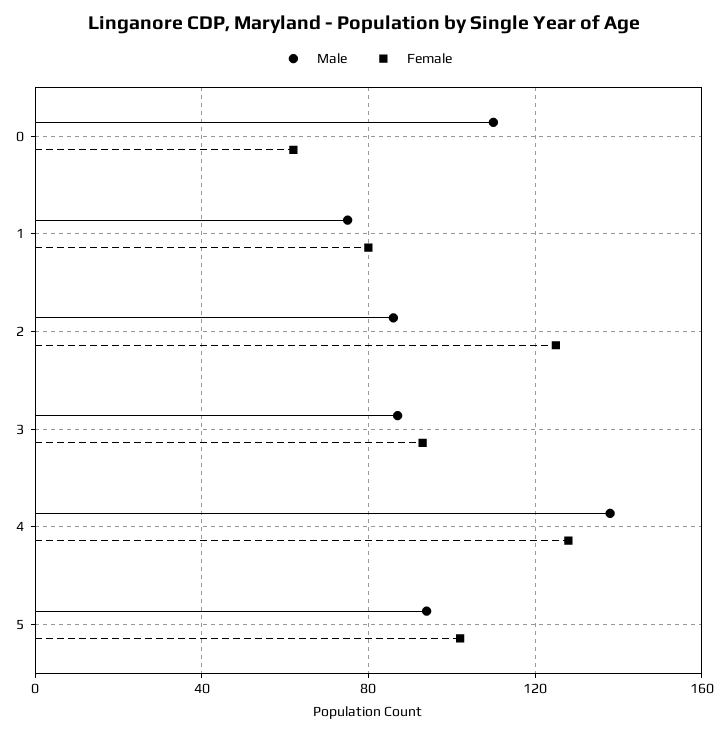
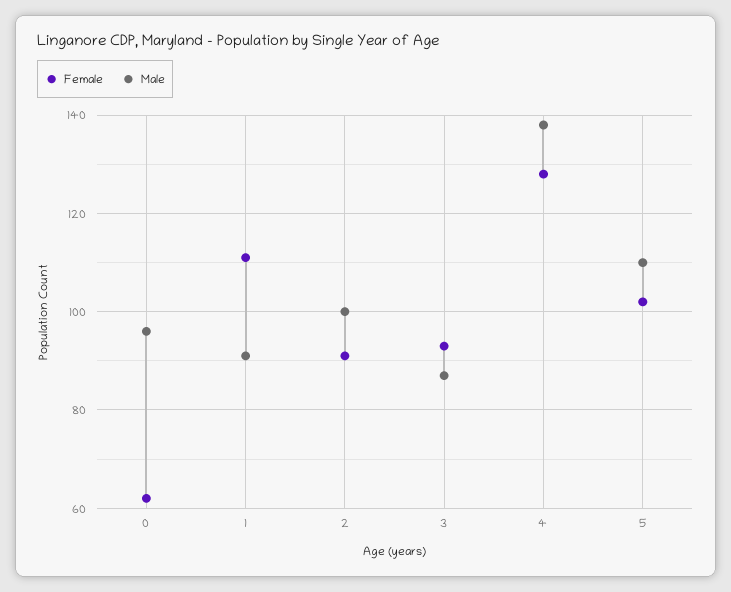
Male, 0: 110 -> 95
Male, 1: 75 -> 90
Female, 1: 80 -> 110
Male, 2: 85 -> 100
Female, 2: 125 -> 90
Male, 5: 95 -> 110

